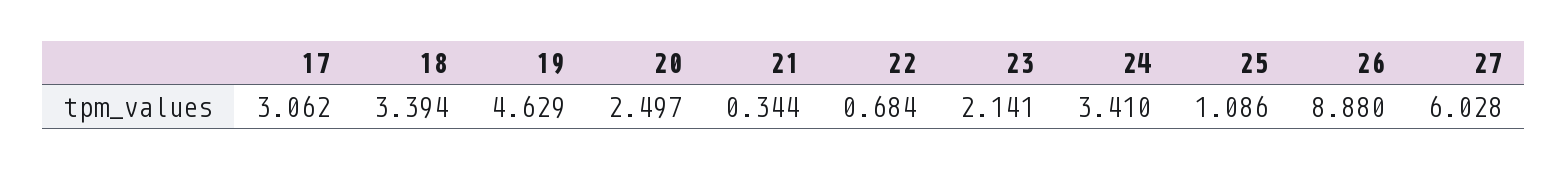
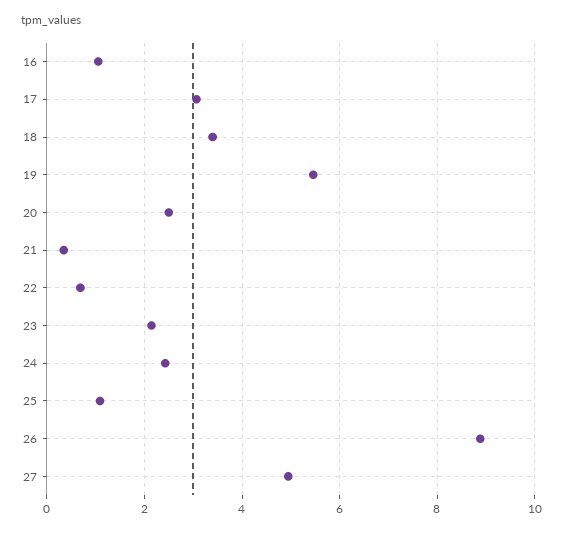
19: 4.629 -> 5.4
24: 3.41 -> 2.4
27: 6.028 -> 5
16: none -> 1

